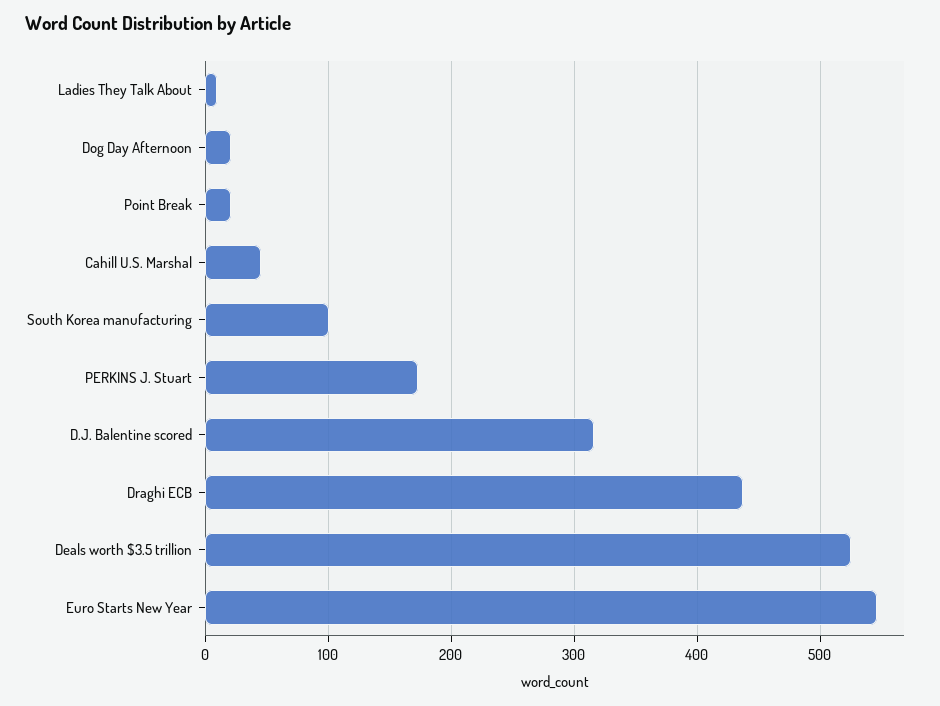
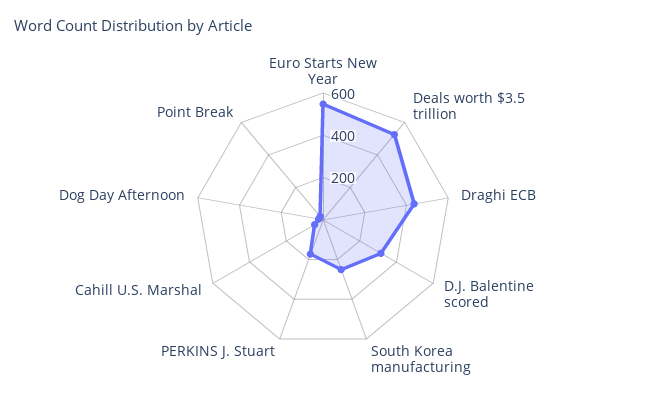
Ladies They Talk About: 10 -> none
South Korea manufacturing: 100 -> 250

